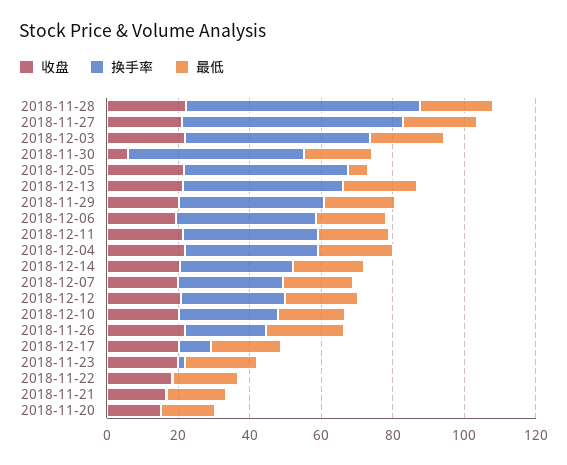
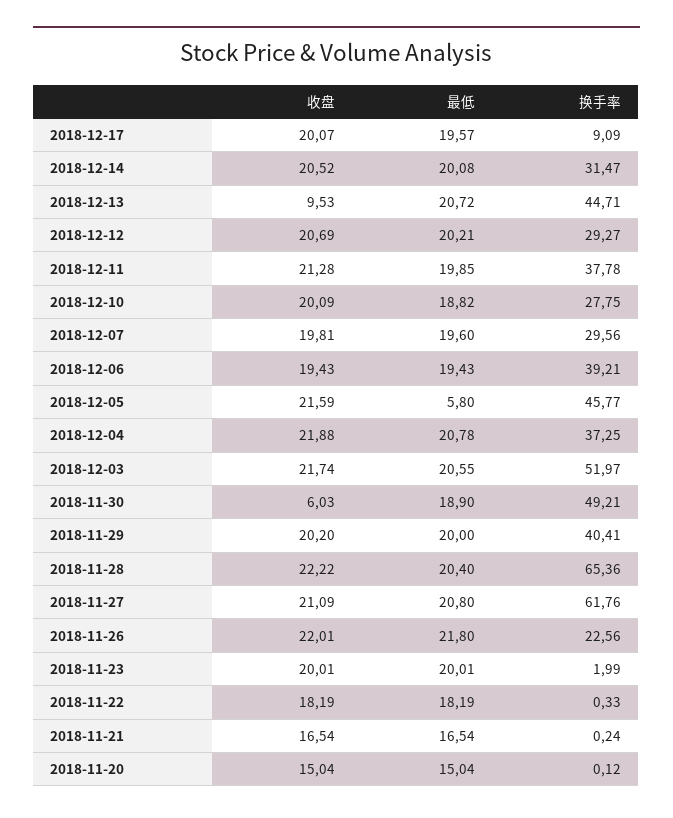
收盘, 2018-12-13: 20 -> 9.53

